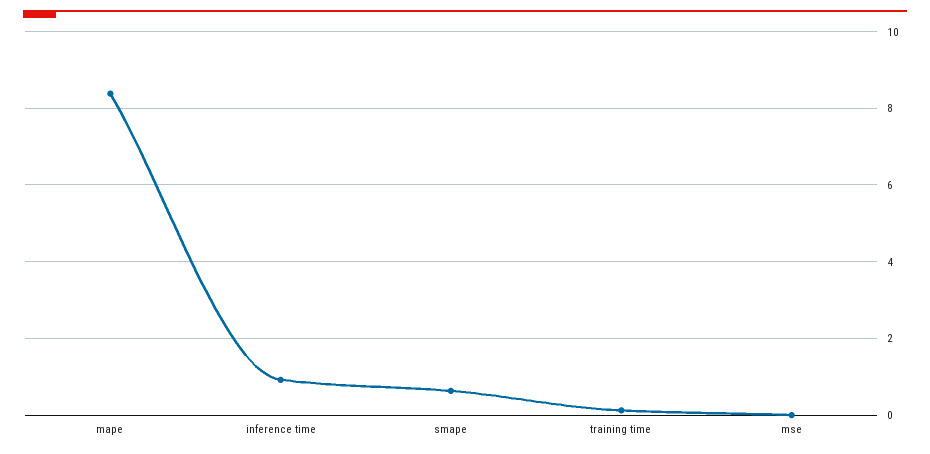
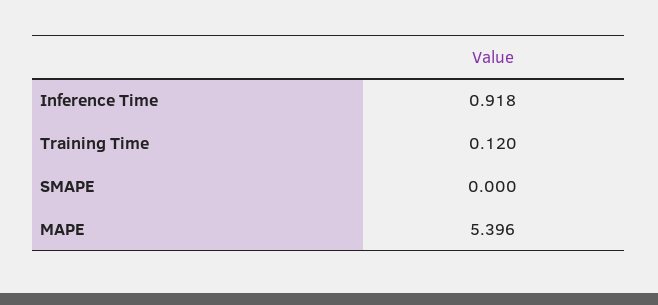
mape: 8.4 -> 5.396
smape: 0.6 -> 0
mse: 0 -> none

